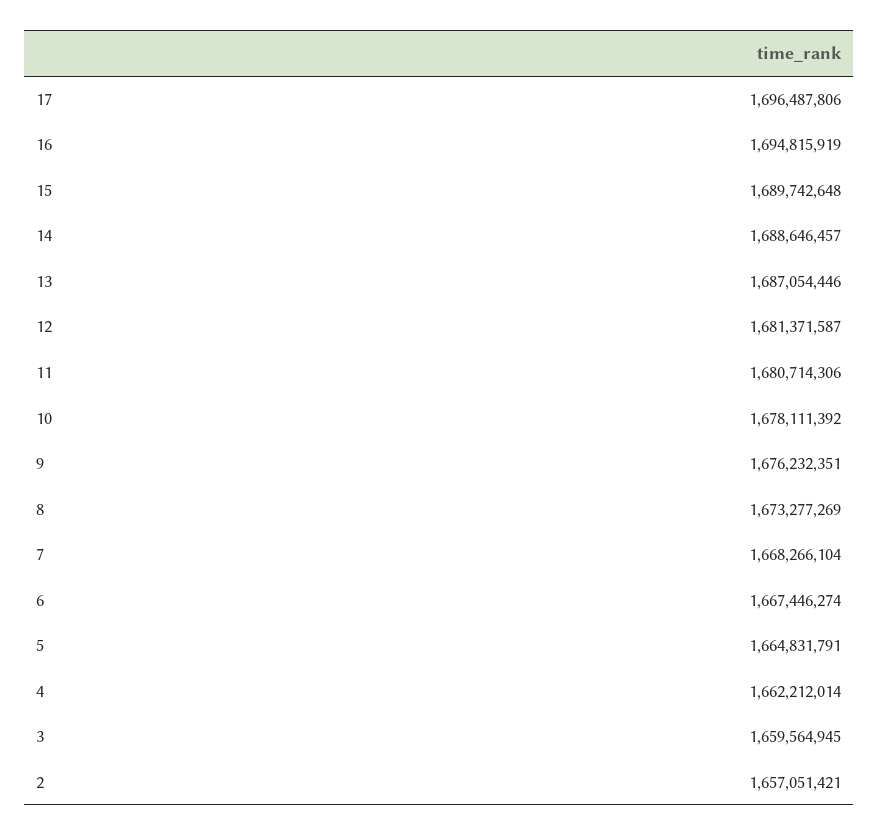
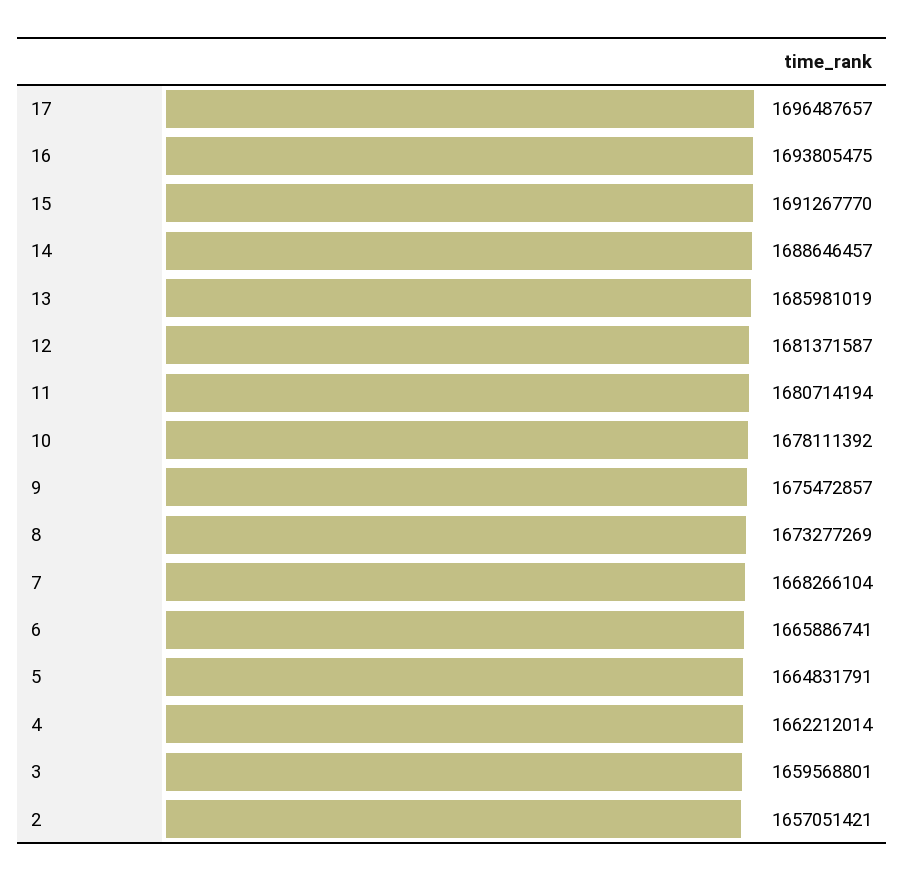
17: 1696487806 -> 1696487657
16: 1694815919 -> 1693805475
15: 1689742648 -> 1691267770
13: 1687054446 -> 1685981019
11: 1680714306 -> 1680714194
9: 1676232351 -> 1675472857
6: 1667446274 -> 1665886741
3: 1659564945 -> 1659568801

